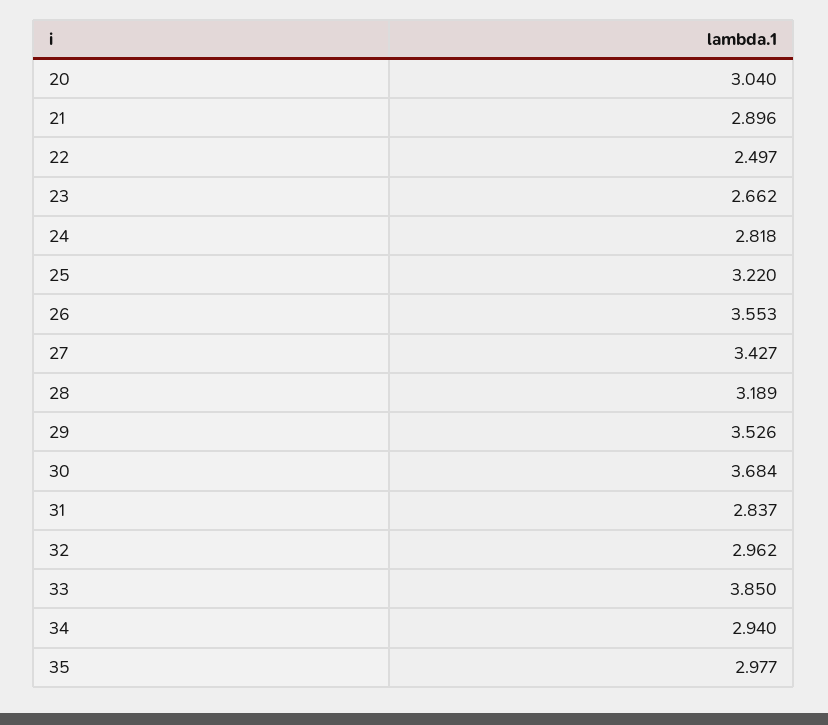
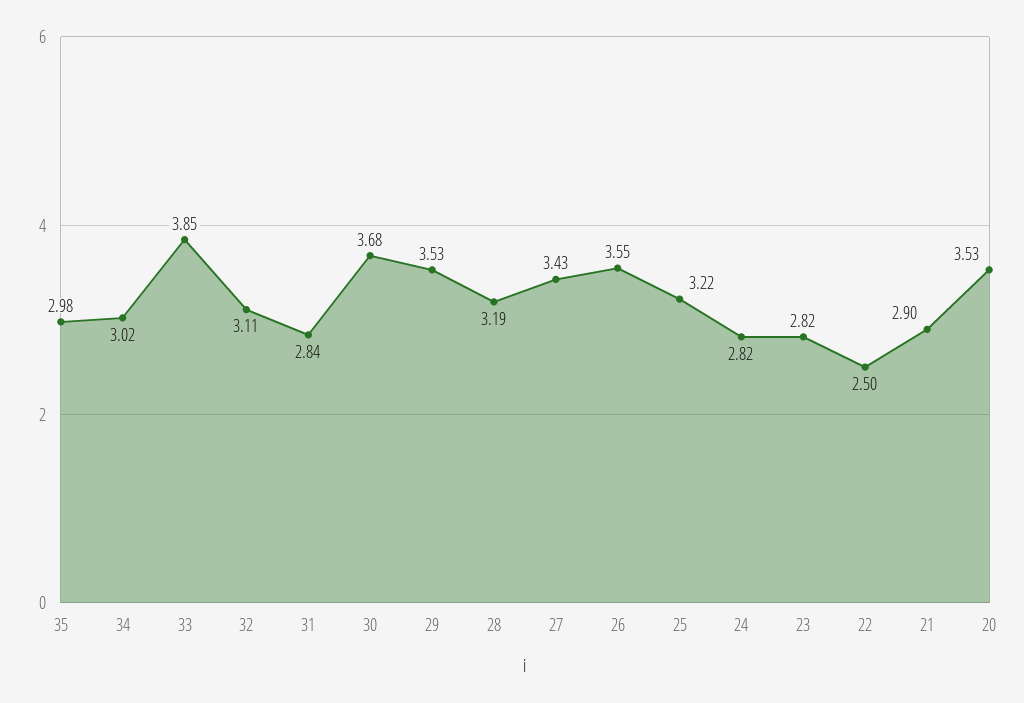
20: 3.04 -> 3.53
23: 2.662 -> 2.82
32: 2.962 -> 3.11
34: 2.94 -> 3.02

